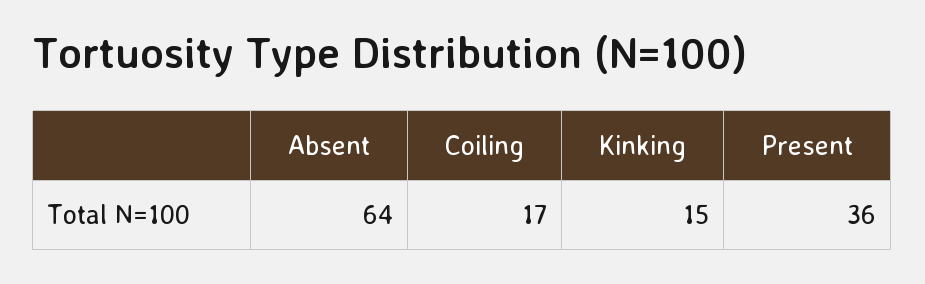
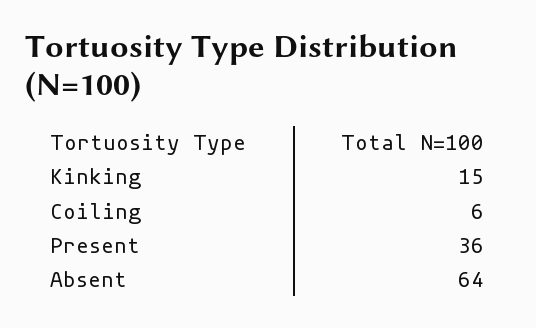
Coiling: 17 -> 6

